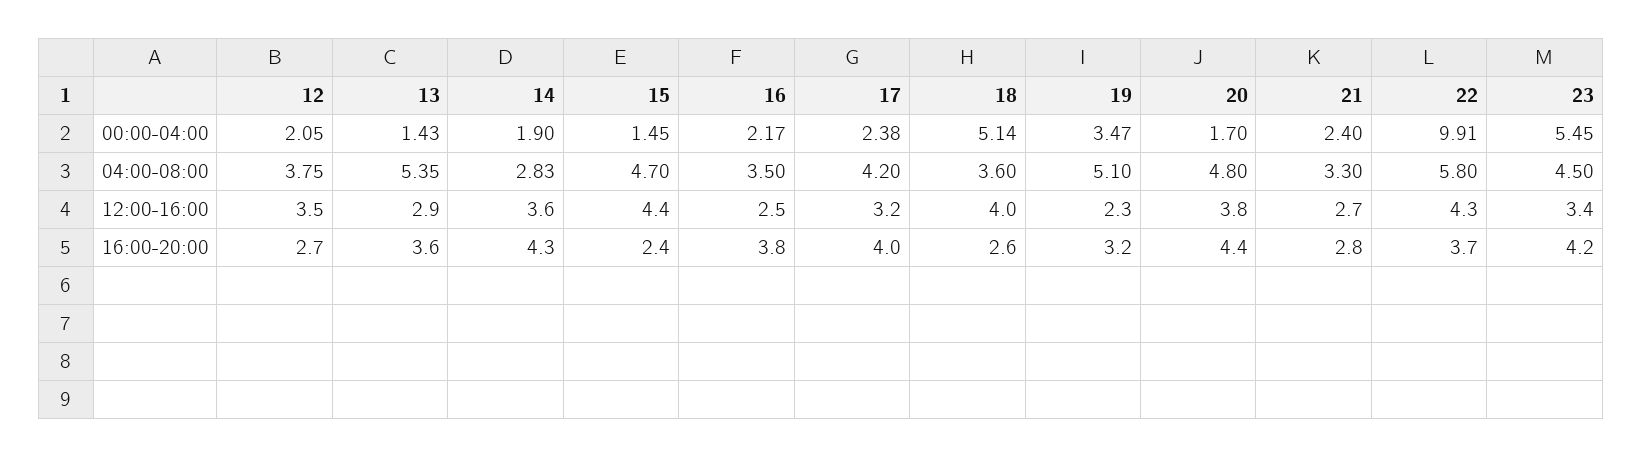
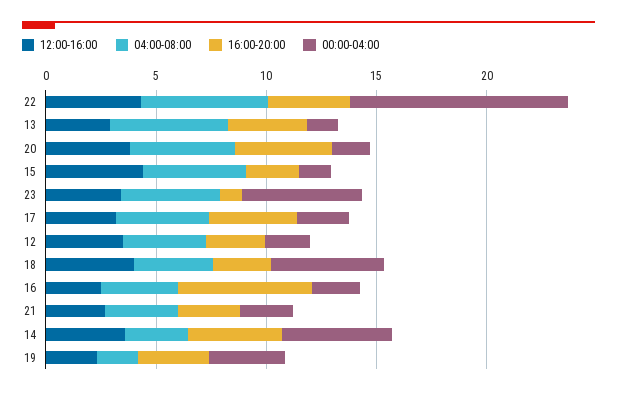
00:00-04:00, 14: 1.9 -> 5
04:00-08:00, 19: 5.1 -> 2
16:00-20:00, 16: 3.8 -> 6
16:00-20:00, 23: 4.2 -> 1

